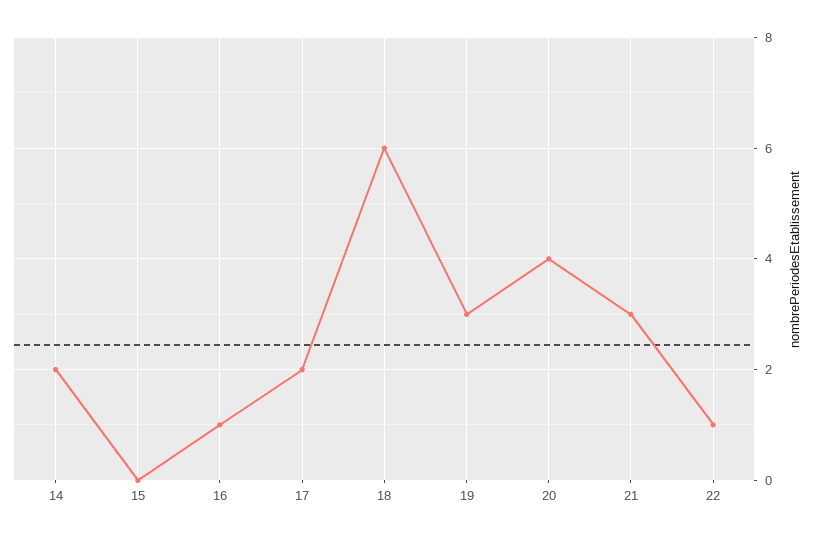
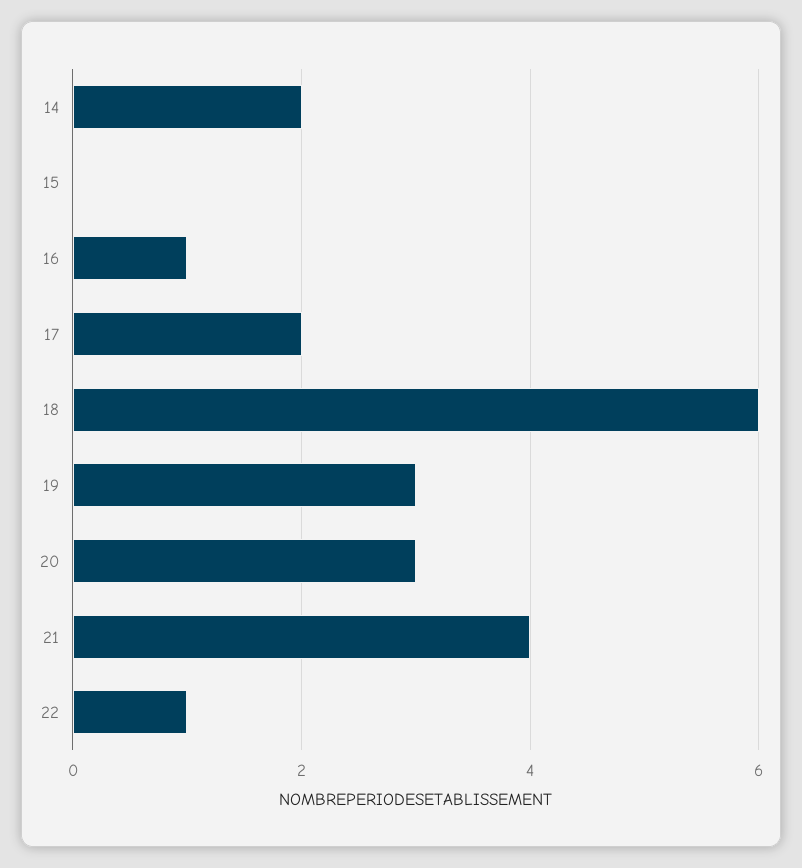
20: 4 -> 3
21: 3 -> 4

